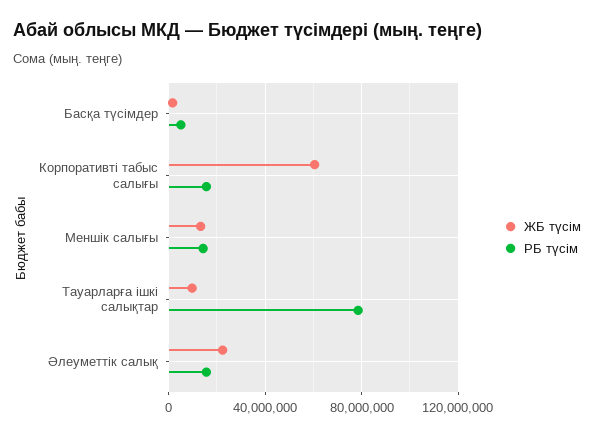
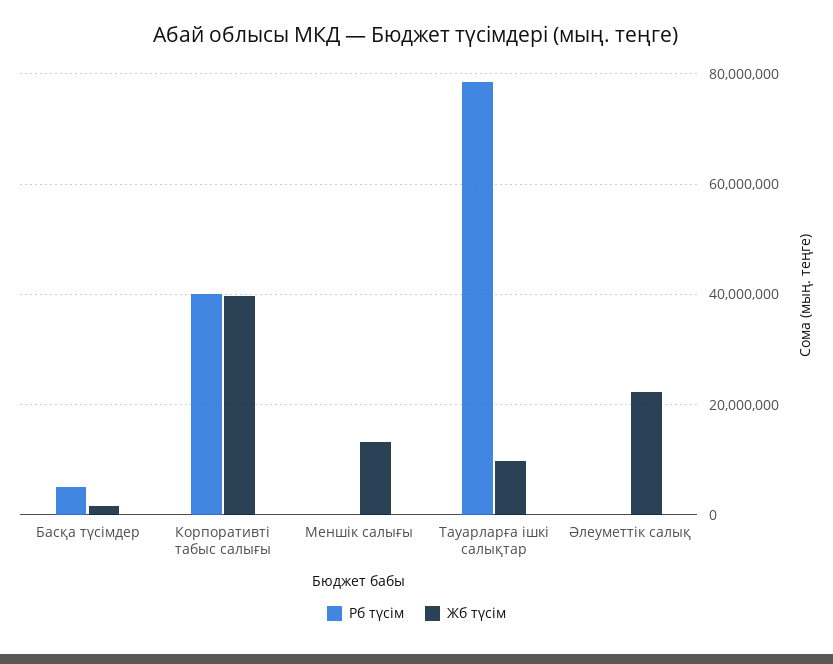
ЖБ түсім, Корпоративті табыс салығы: 60000000 -> 40000000
РБ түсім, Корпоративті табыс салығы: 15000000 -> 40000000
РБ түсім, Меншік салығы: 15000000 -> 0
РБ түсім, Әлеуметтік салық: 15000000 -> 0

